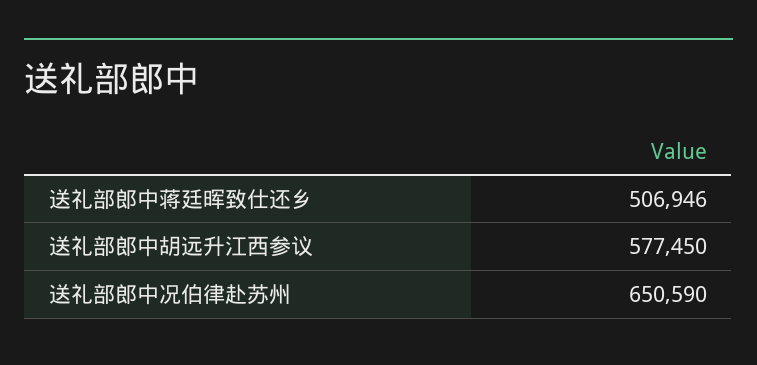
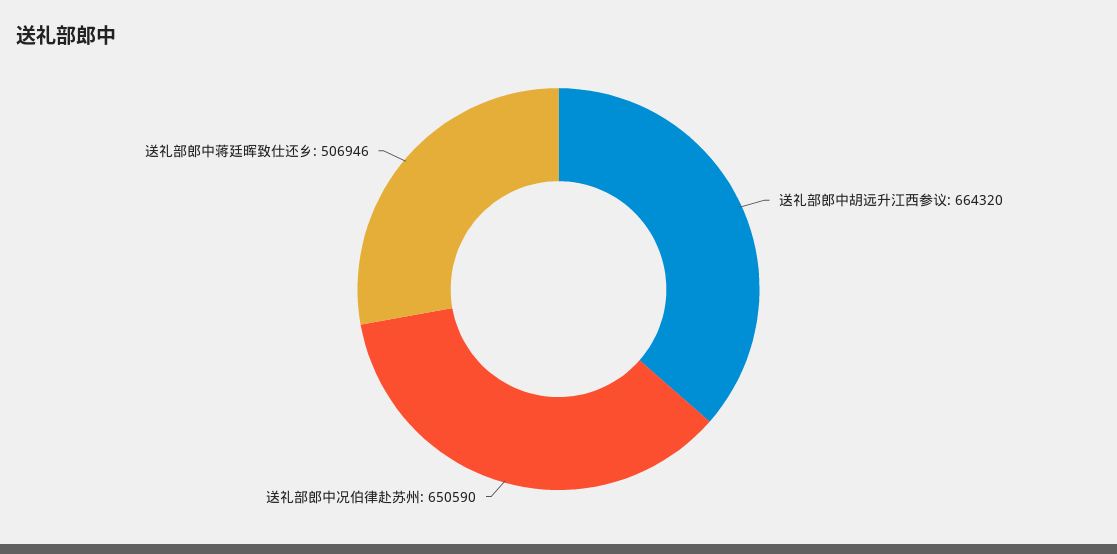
送礼部郎中胡远升江西参议: 577450 -> 664320

